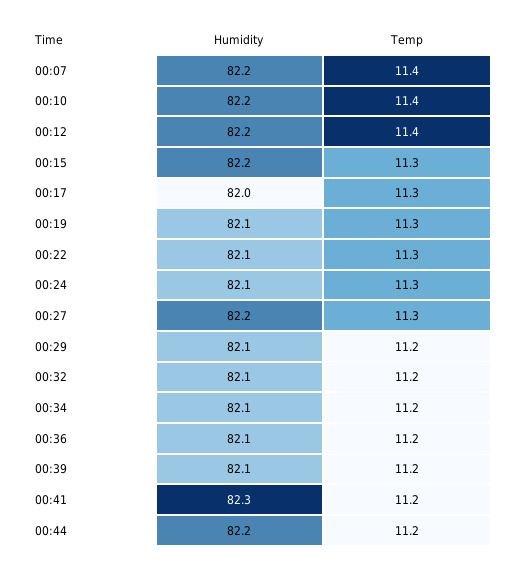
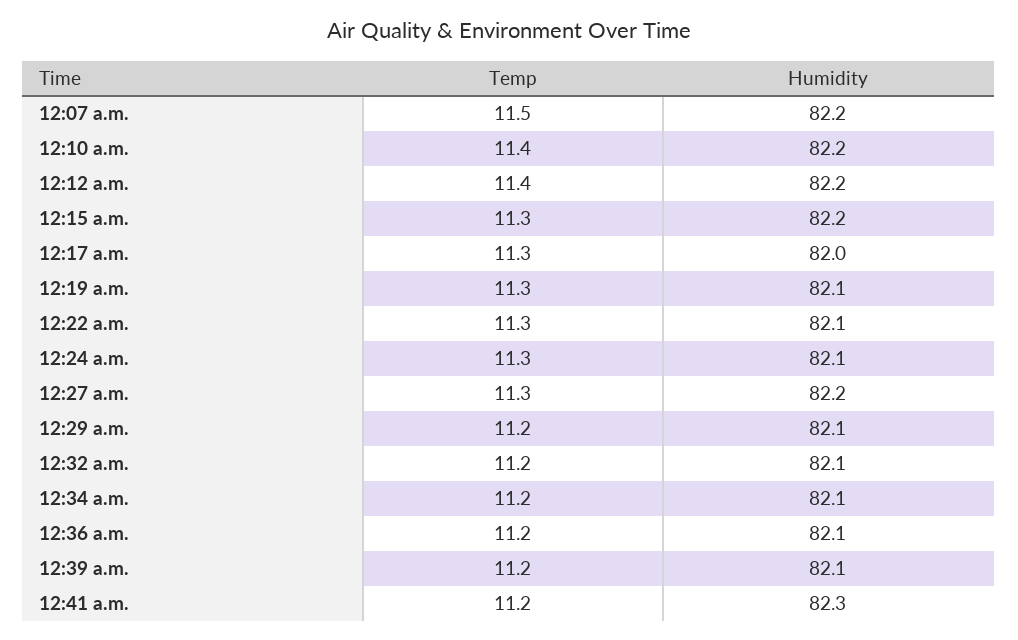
Temp, 00:07: 11.4 -> 11.5
Humidity, 00:44: 82.2 -> none
Temp, 00:44: 11.2 -> none

